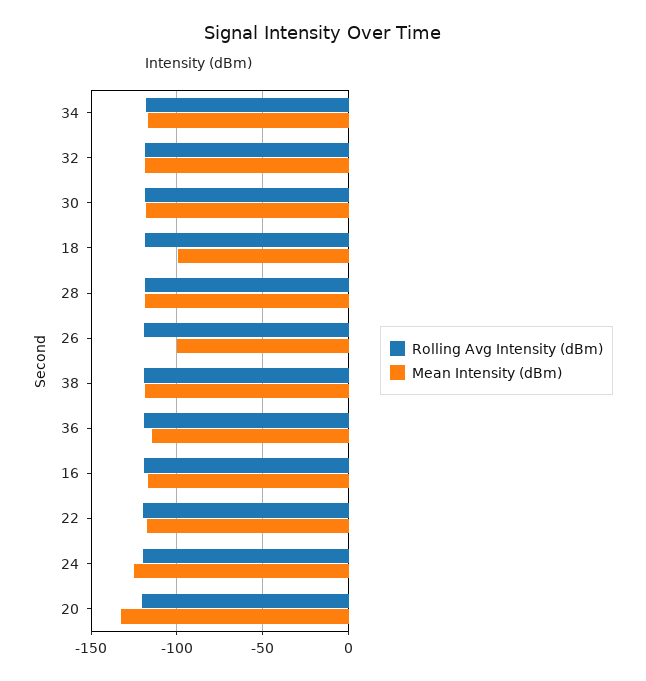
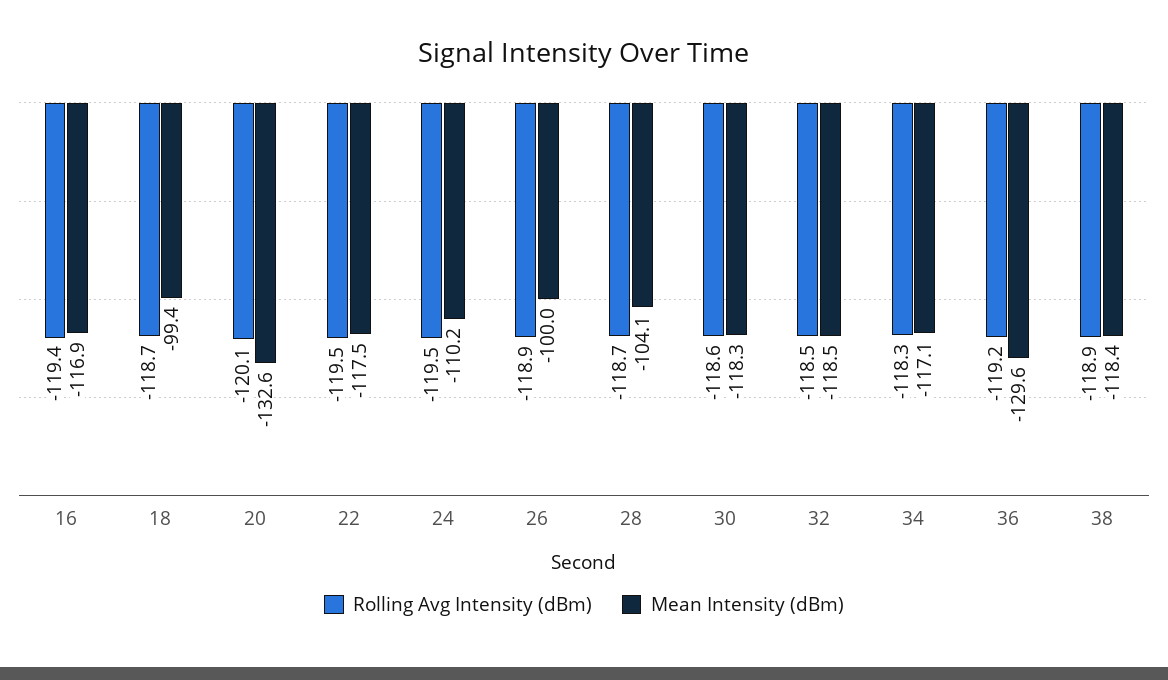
Mean Intensity (dBm), 28: -120 -> -104.1
Mean Intensity (dBm), 36: -115 -> -129.6
Mean Intensity (dBm), 24: -125 -> -110.2

